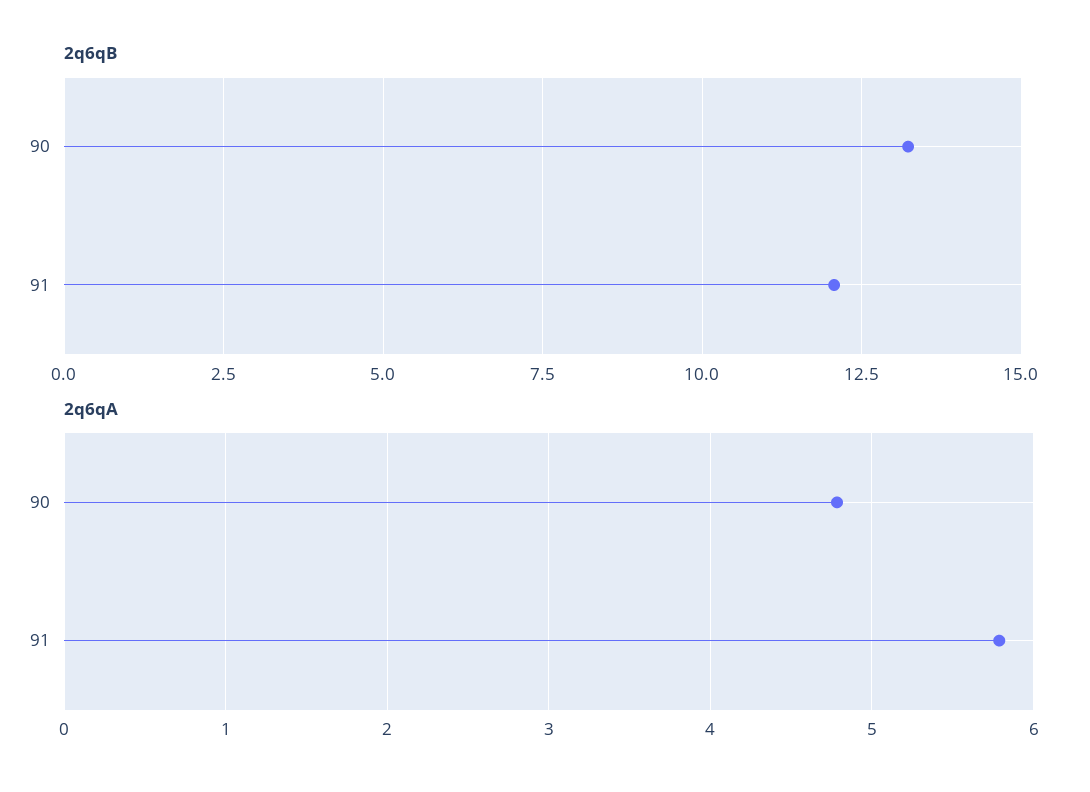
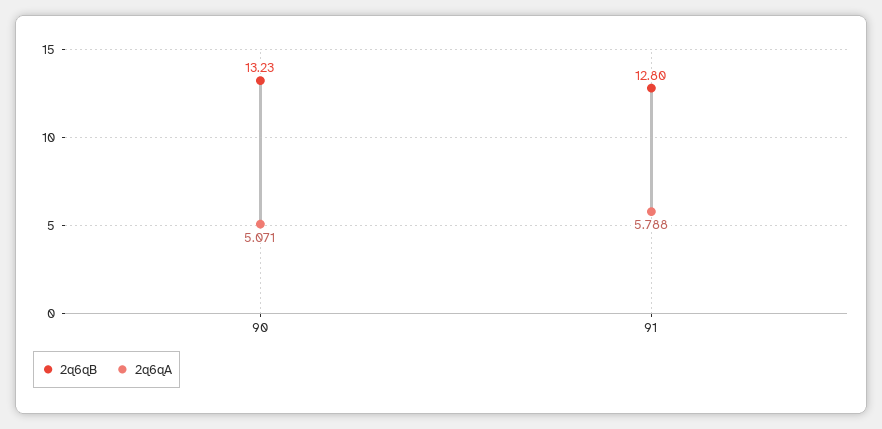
2q6qB, 91: 12 -> 12.8
2q6qA, 90: 4.8 -> 5.071

